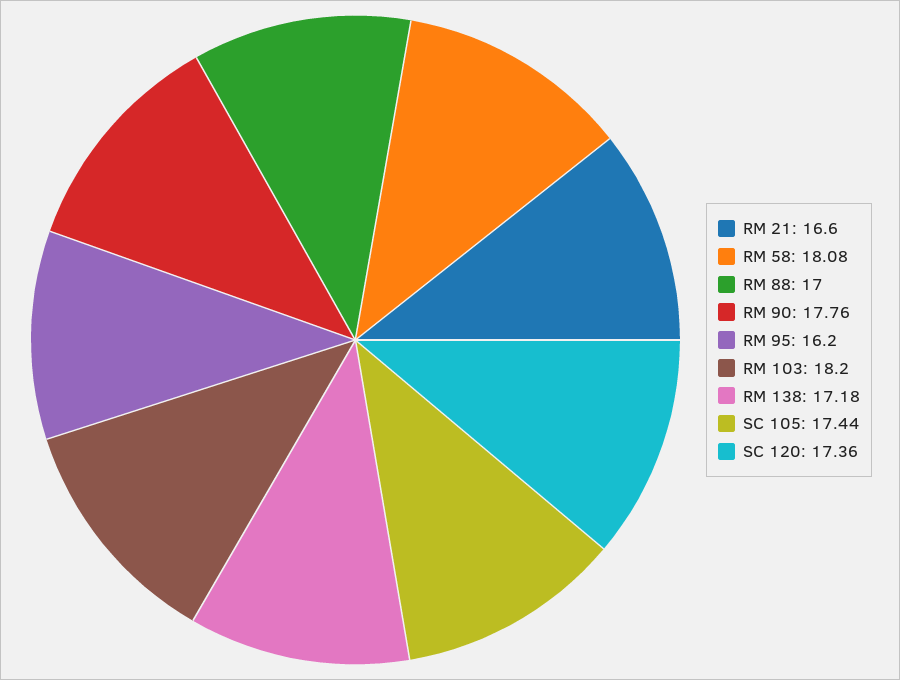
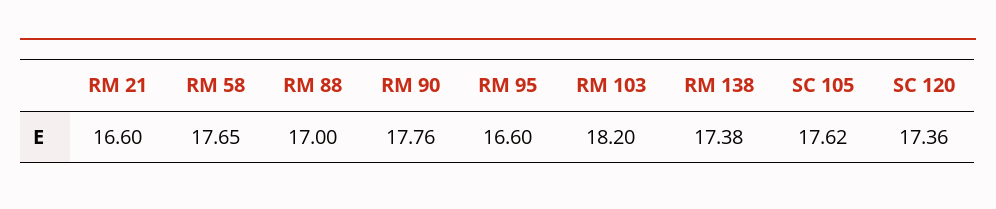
RM 58: 18.08 -> 17.65
RM 95: 16.2 -> 16.6
RM 138: 17.18 -> 17.38
SC 105: 17.44 -> 17.62

